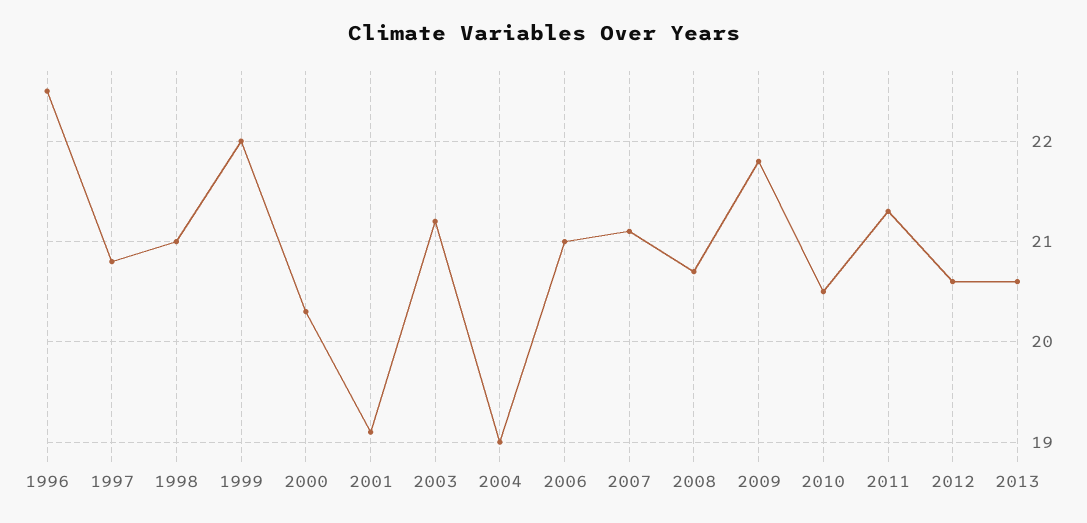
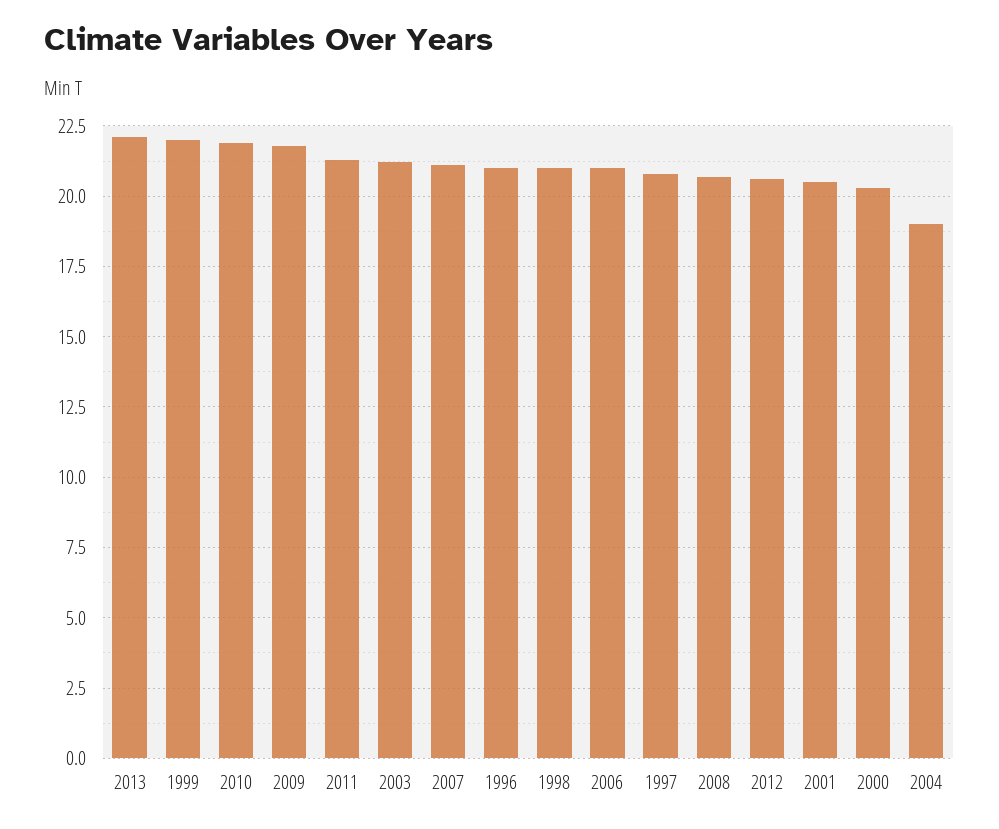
1996: 22.5 -> 21
2001: 19.1 -> 20.5
2010: 20.5 -> 22
2013: 20.6 -> 22

